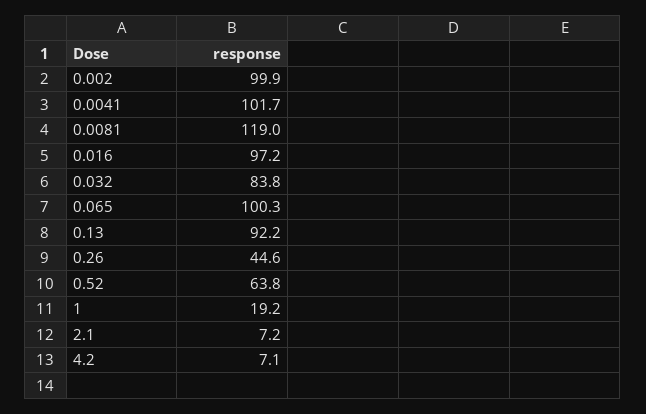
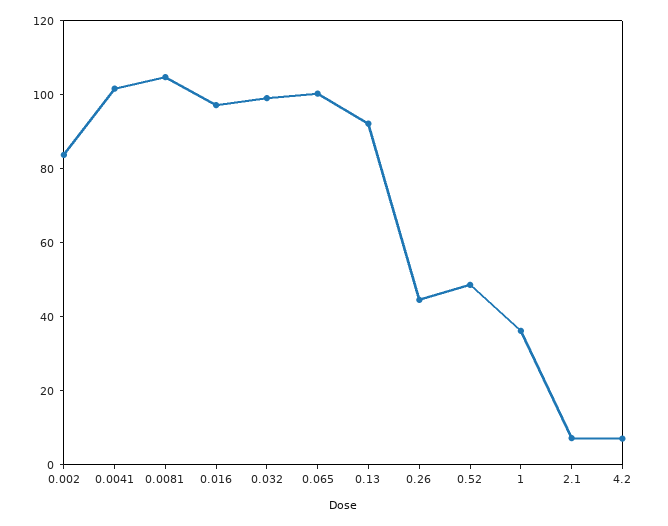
0.002: 99.9 -> 85
0.0081: 119 -> 105
0.032: 83.8 -> 100
0.52: 63.8 -> 50
1: 19.2 -> 35

